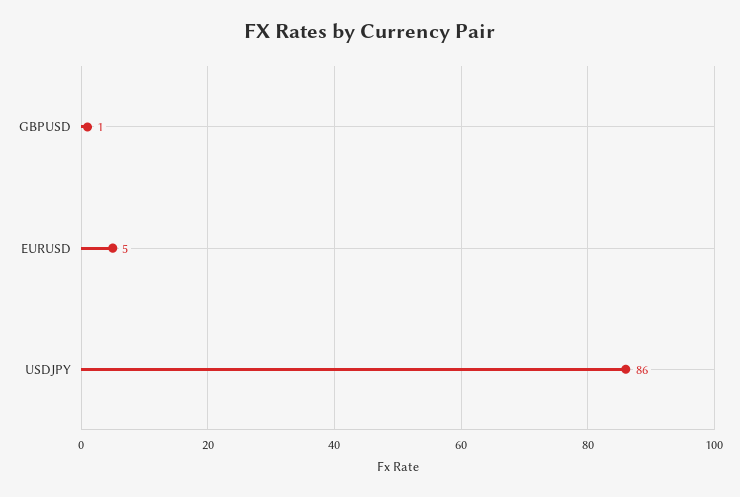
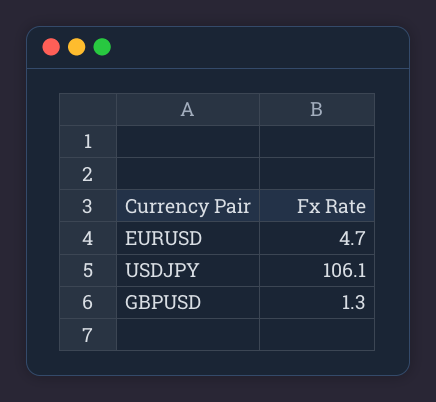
USDJPY: 86 -> 106.1

